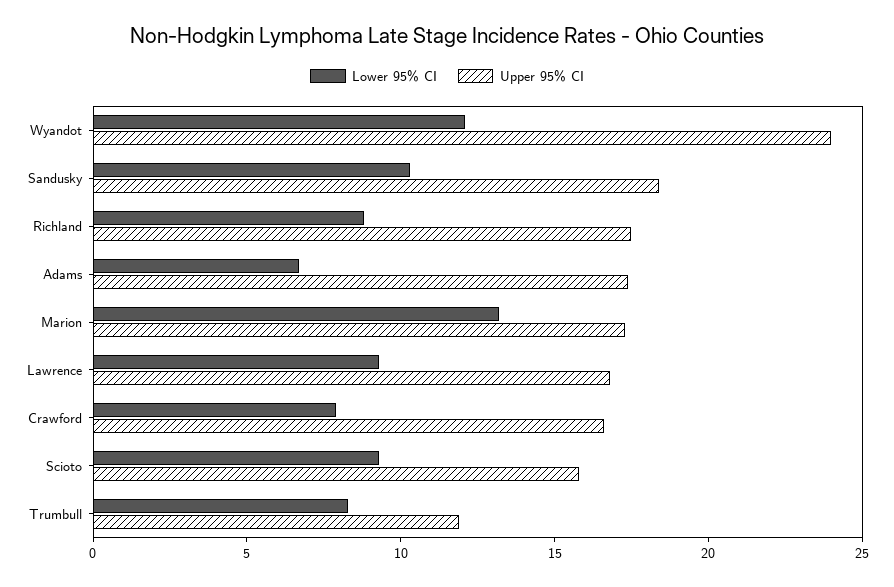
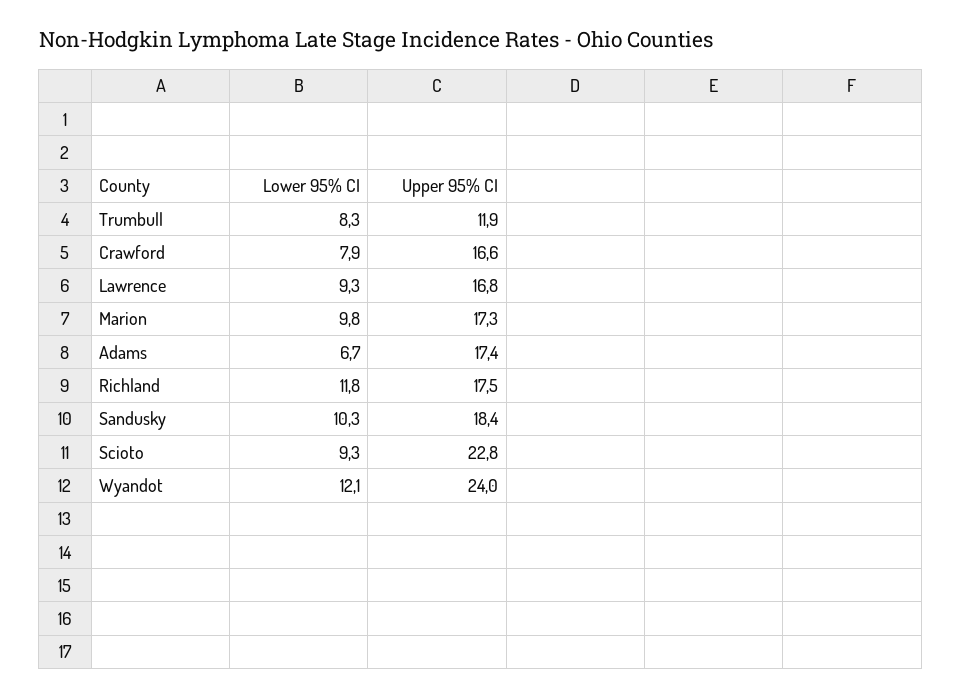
Lower 95% CI, Richland: 9 -> 11.8
Lower 95% CI, Marion: 13 -> 9.8
Upper 95% CI, Scioto: 16 -> 22.8

